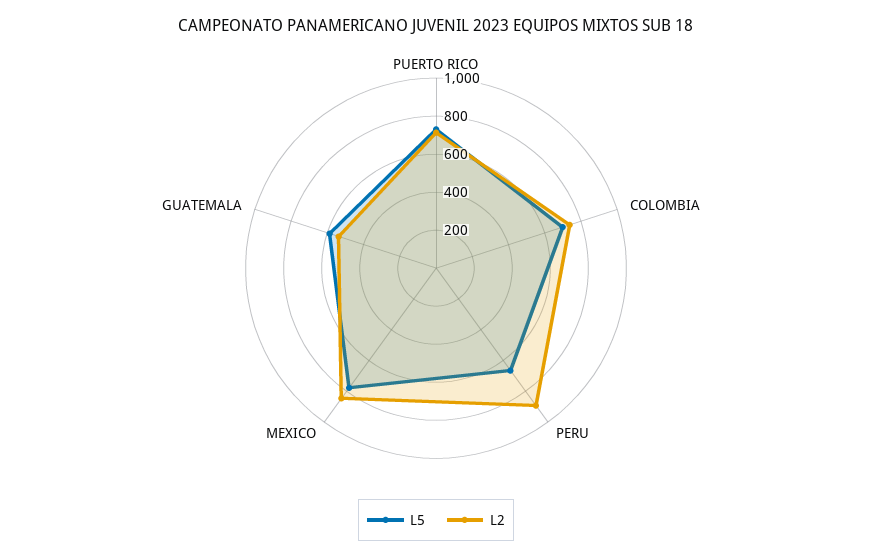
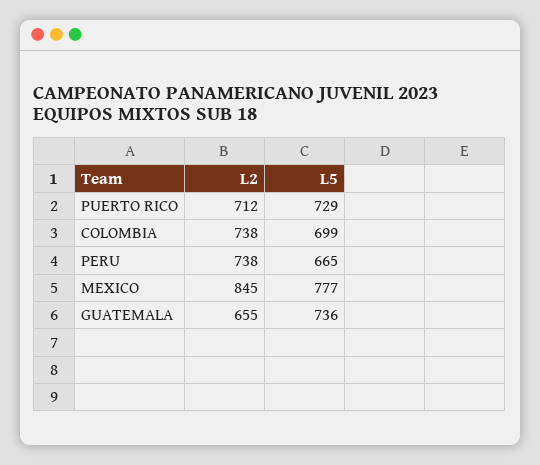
L2, PERU: 900 -> 738
L5, GUATEMALA: 600 -> 736
L2, GUATEMALA: 550 -> 655

